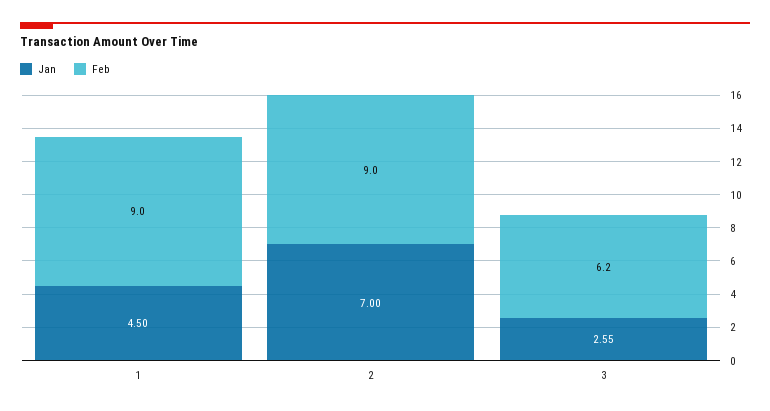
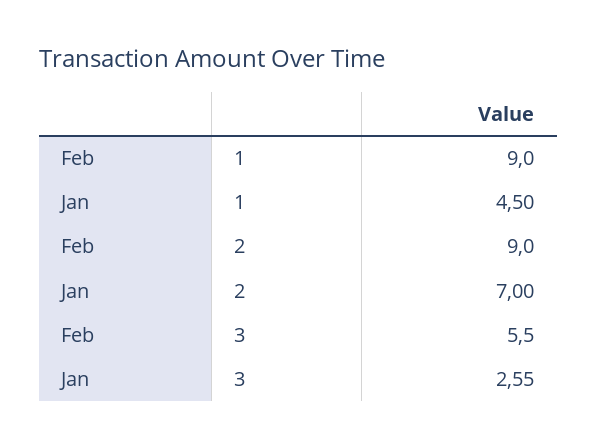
Feb, 3: 6.2 -> 5.5

